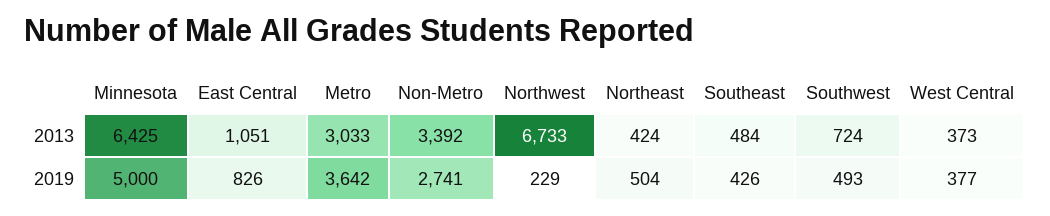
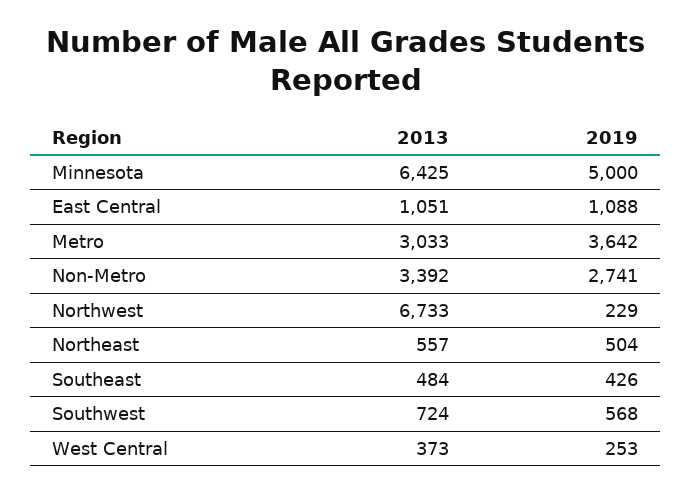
Northeast, 2013: 424 -> 557
East Central, 2019: 826 -> 1088
Southwest, 2019: 493 -> 568
West Central, 2019: 377 -> 253

